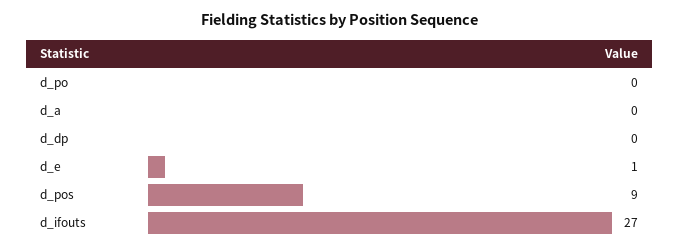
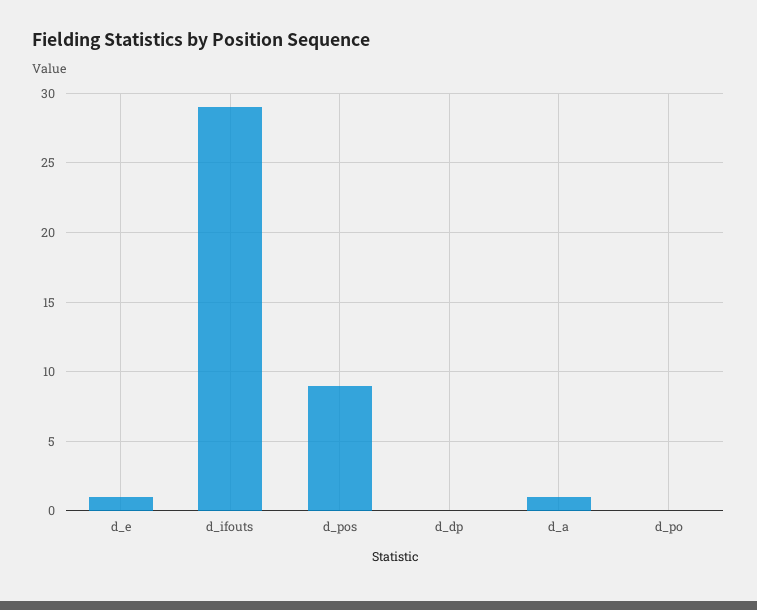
d_a: 0 -> 1
d_ifouts: 27 -> 29

